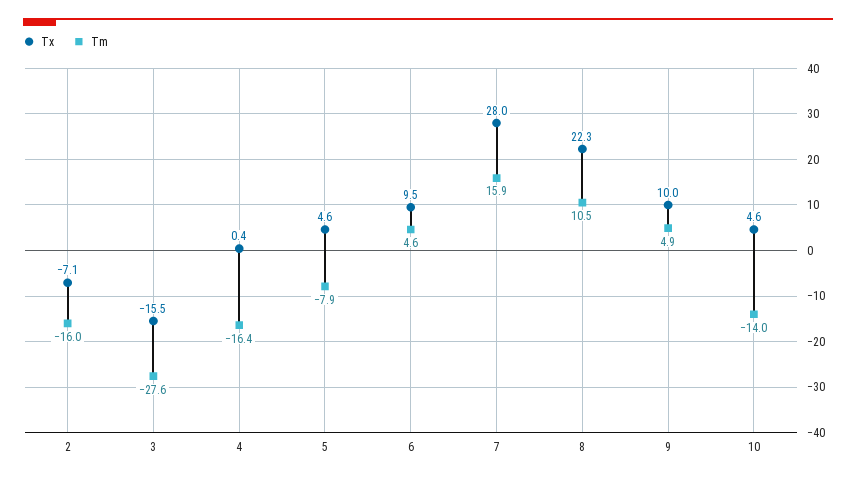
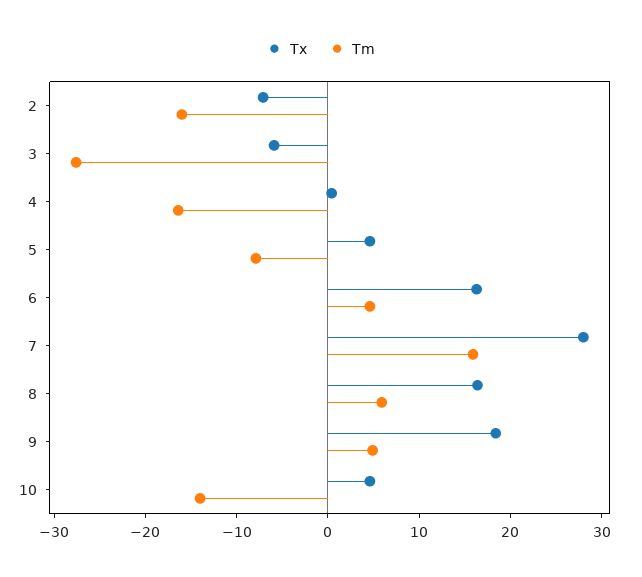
Tx, 3: -15.5 -> -6
Tx, 6: 9.5 -> 16
Tx, 8: 22.3 -> 16
Tm, 8: 10.5 -> 6
Tx, 9: 10 -> 18

